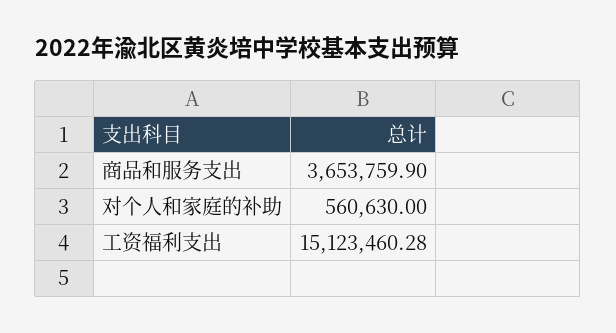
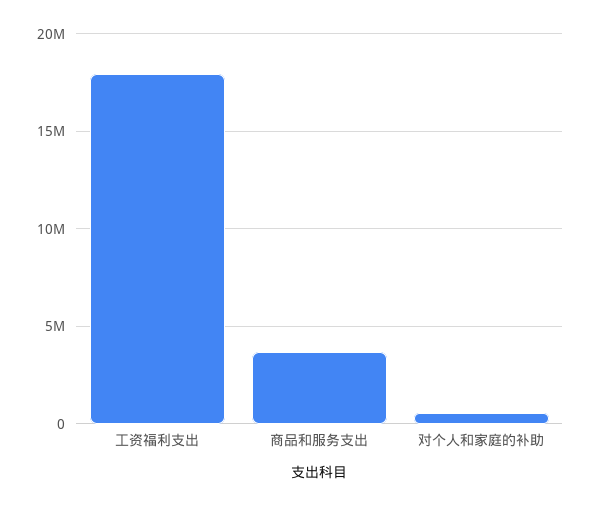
工资福利支出: 15123460.28 -> 18000000

